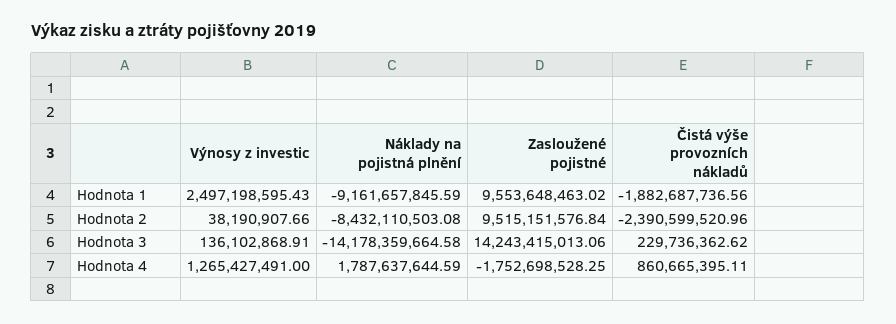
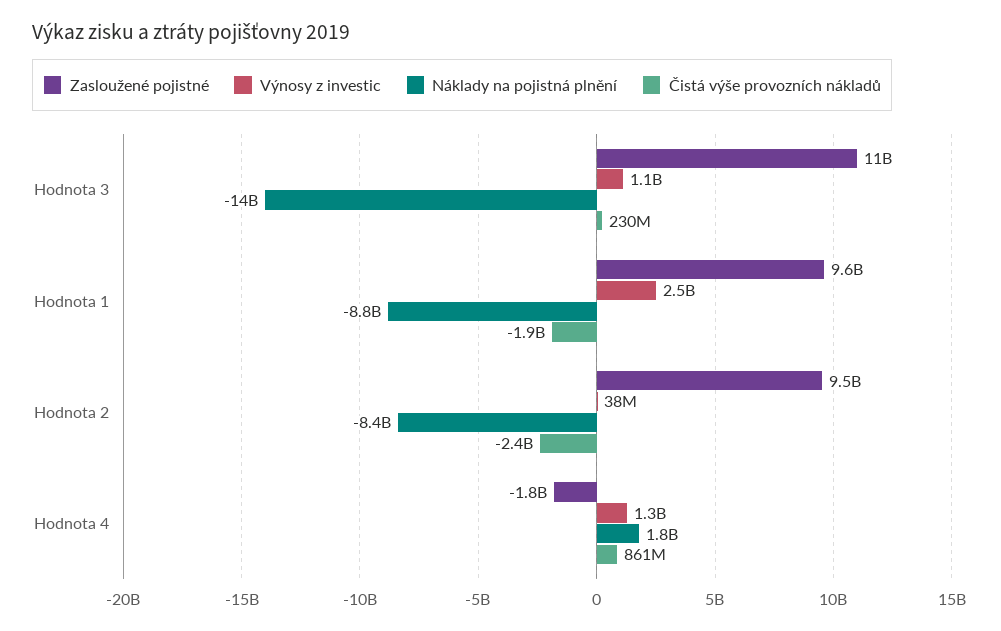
Náklady na pojistná plnění, Hodnota 1: -9161657845.59 -> -8800000000
Výnosy z investic, Hodnota 3: 136102868.91 -> 1100000000
Zasloužené pojistné, Hodnota 3: 14243415013.06 -> 11000000000

